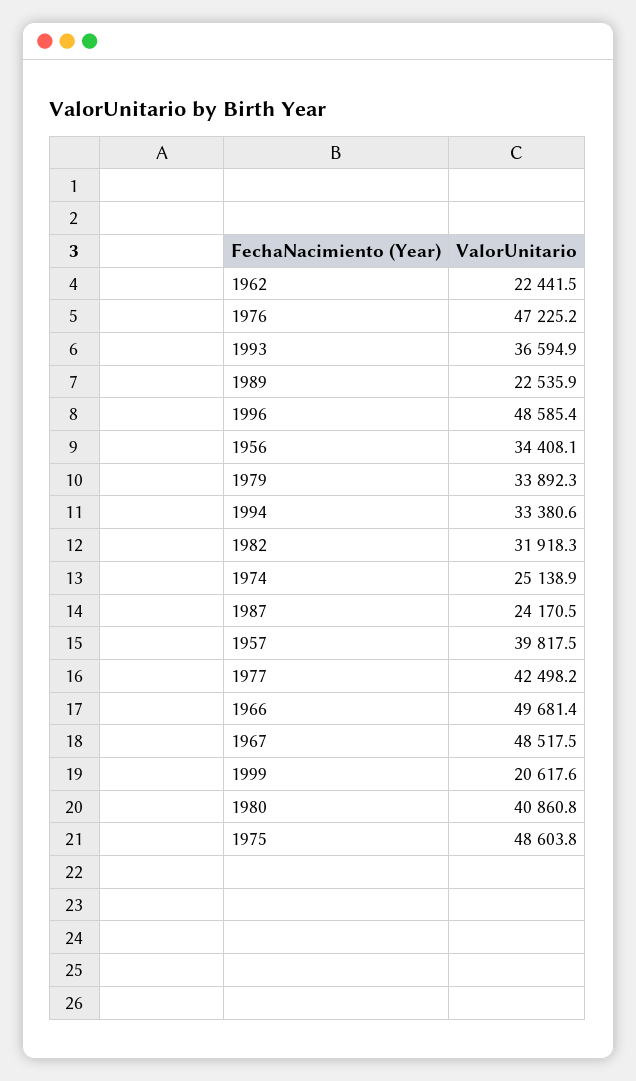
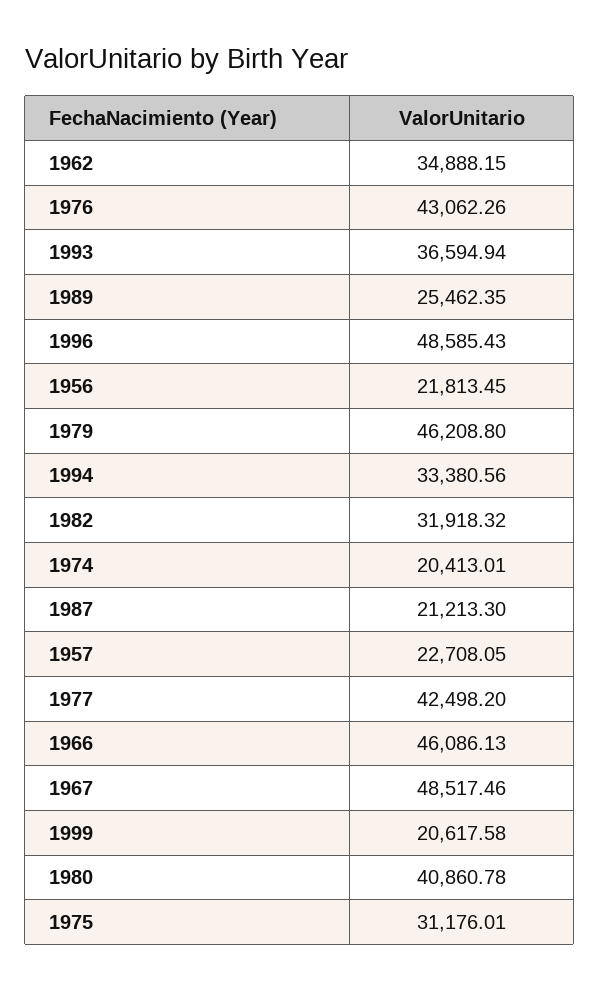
1962: 22441.5 -> 34888.15
1976: 47225.2 -> 43062.26
1989: 22535.9 -> 25462.35
1956: 34408.1 -> 21813.45
1979: 33892.3 -> 46208.8
1974: 25138.9 -> 20413.01
1987: 24170.5 -> 21213.3
1957: 39817.5 -> 22708.05
1966: 49681.4 -> 46086.13
1975: 48603.8 -> 31176.01

